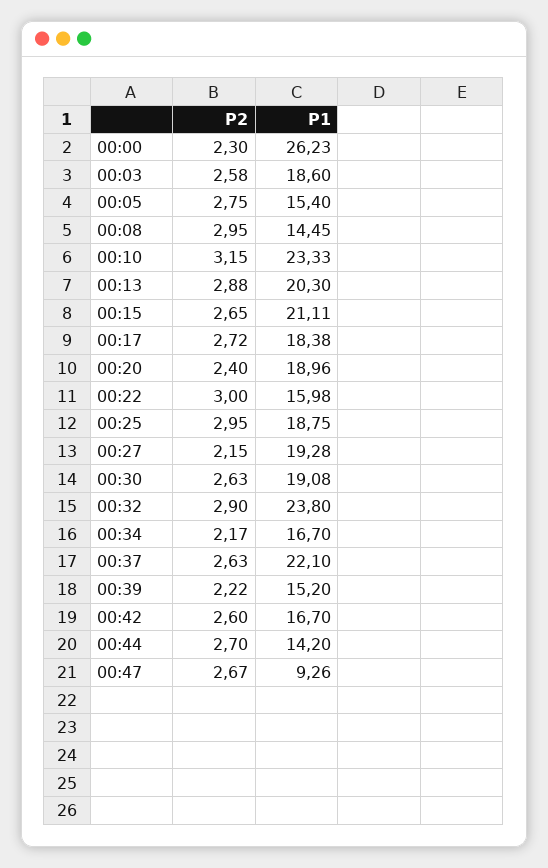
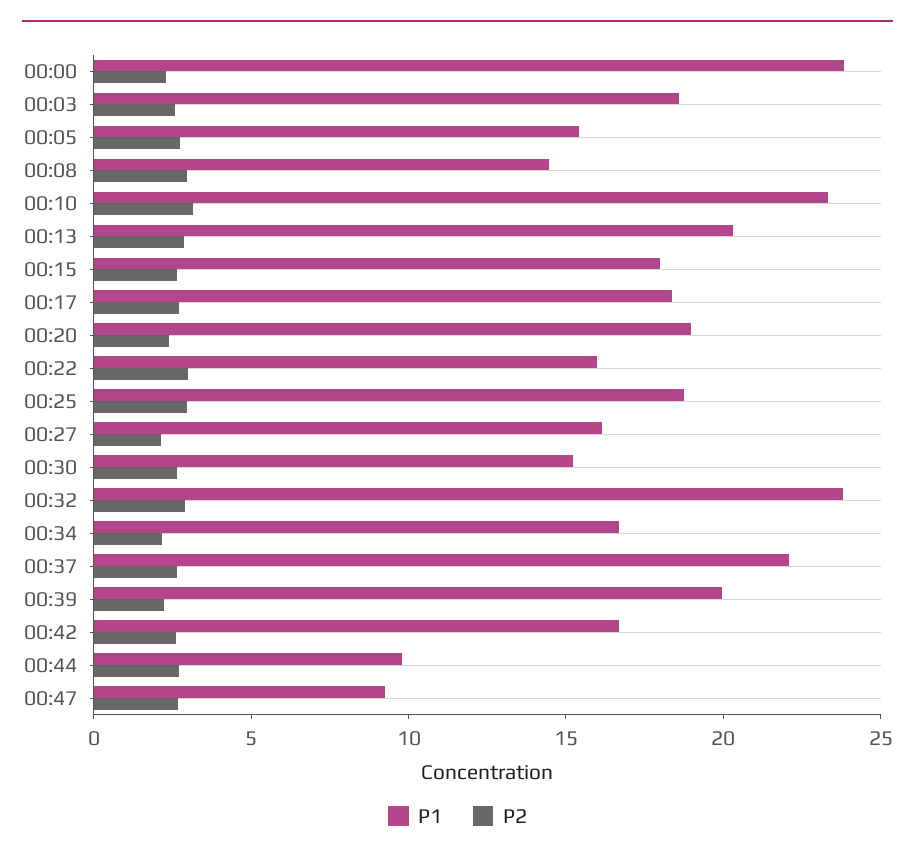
P1, 00:00: 26.23 -> 24
P1, 00:15: 21.11 -> 18
P1, 00:27: 19.28 -> 16
P1, 00:30: 19.08 -> 15
P1, 00:39: 15.2 -> 20
P1, 00:44: 14.2 -> 10

